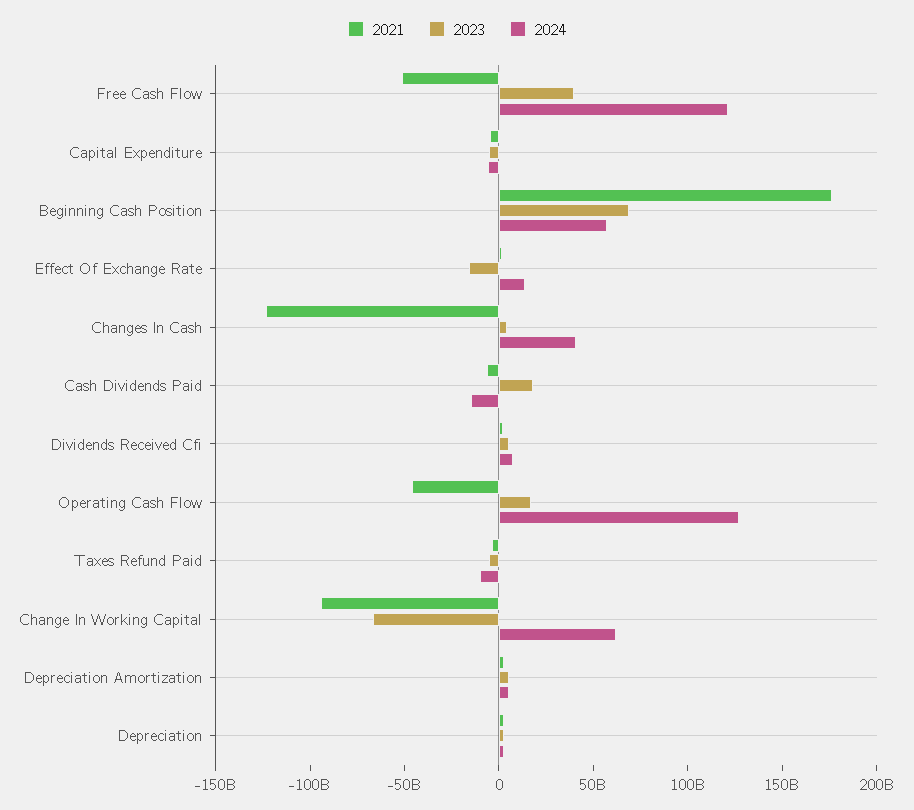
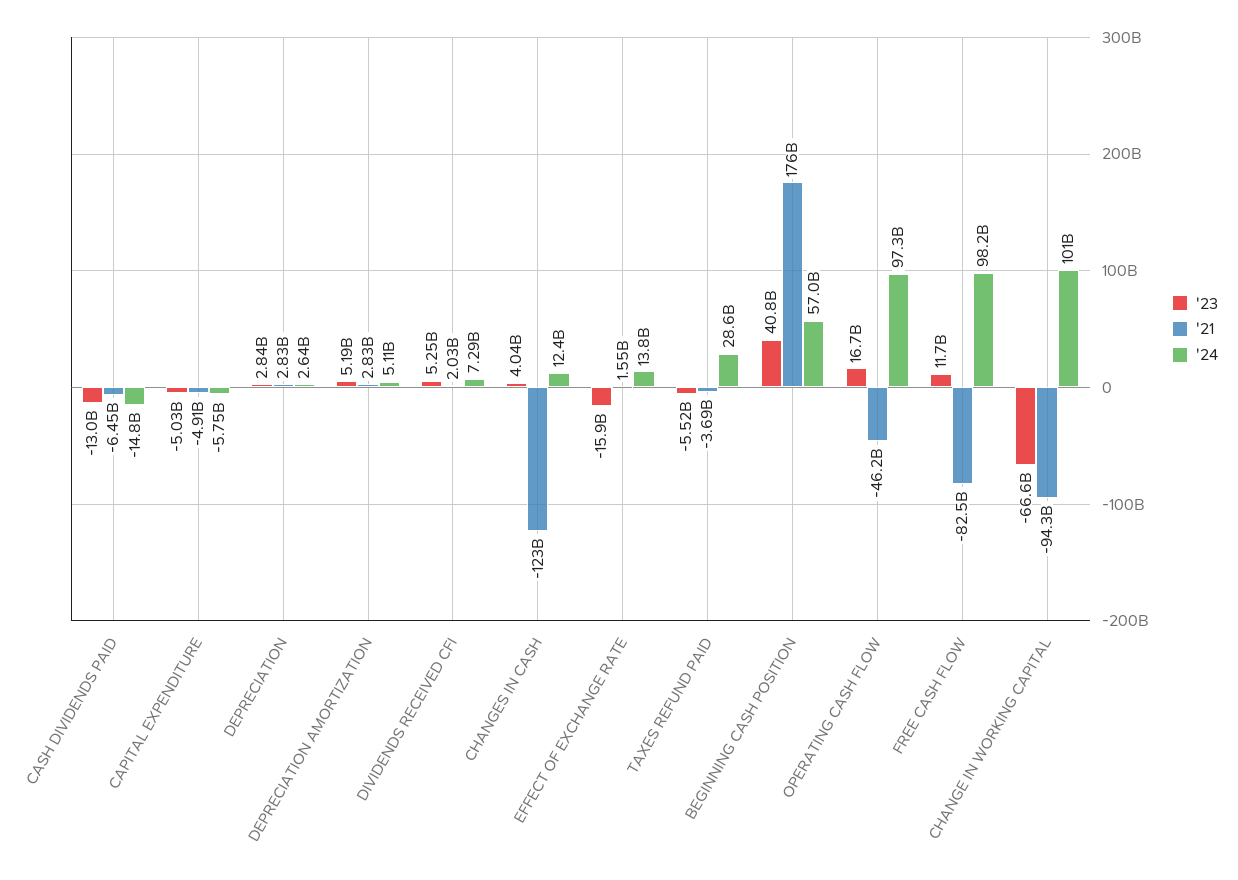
2021, Free Cash Flow: -50000000000 -> -82500000000
2023, Free Cash Flow: 40000000000 -> 11700000000
2024, Free Cash Flow: 120000000000 -> 98200000000
2023, Beginning Cash Position: 70000000000 -> 40800000000
2024, Changes In Cash: 40000000000 -> 12400000000
2023, Cash Dividends Paid: 20000000000 -> -13000000000
2024, Operating Cash Flow: 130000000000 -> 97300000000
2024, Taxes Refund Paid: -10000000000 -> 28600000000
2024, Change In Working Capital: 60000000000 -> 101000000000

